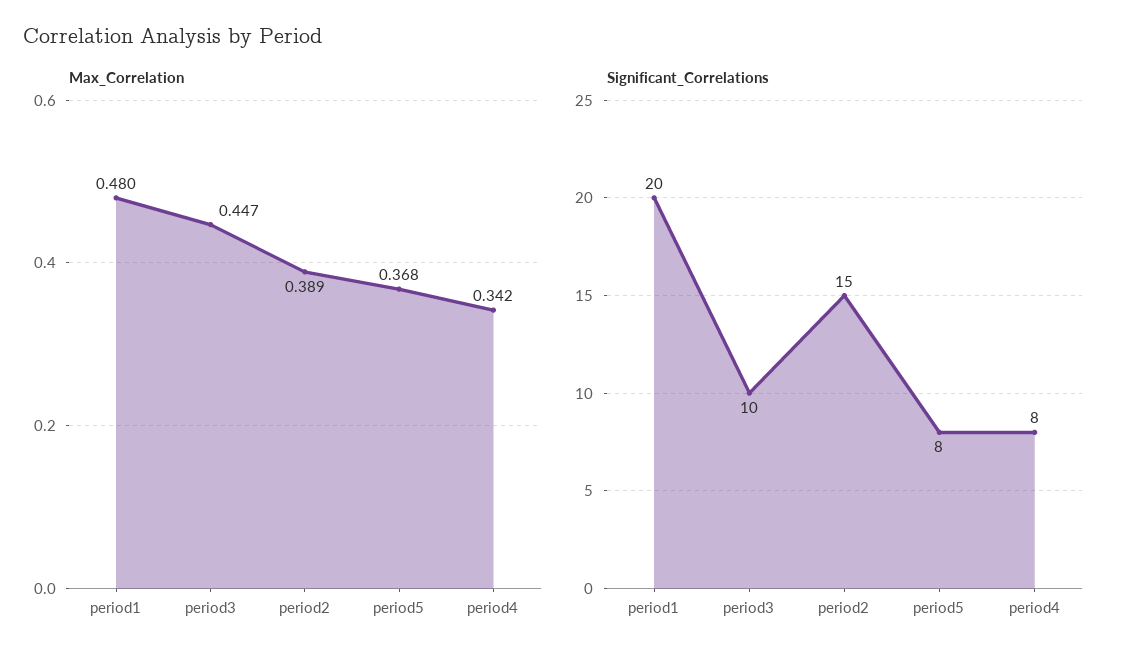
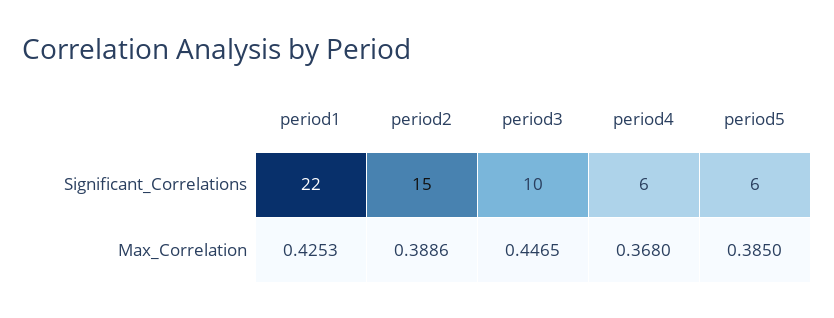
Max_Correlation, period1: 0.48 -> 0.4253
Max_Correlation, period5: 0.368 -> 0.385
Max_Correlation, period4: 0.342 -> 0.368
Significant_Correlations, period1: 20 -> 22
Significant_Correlations, period5: 8 -> 6
Significant_Correlations, period4: 8 -> 6

